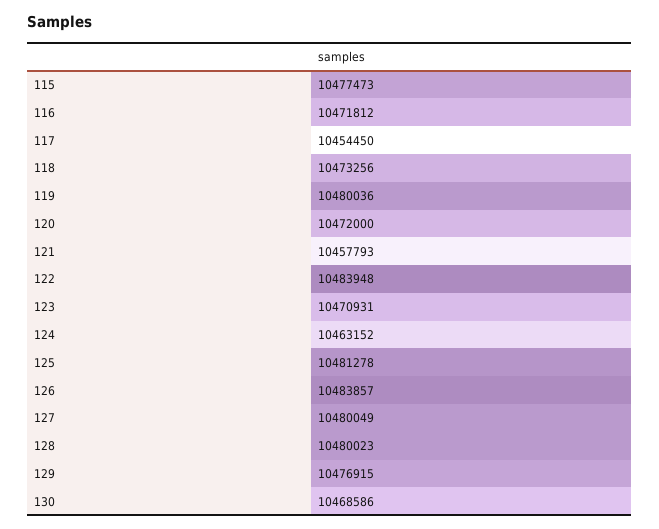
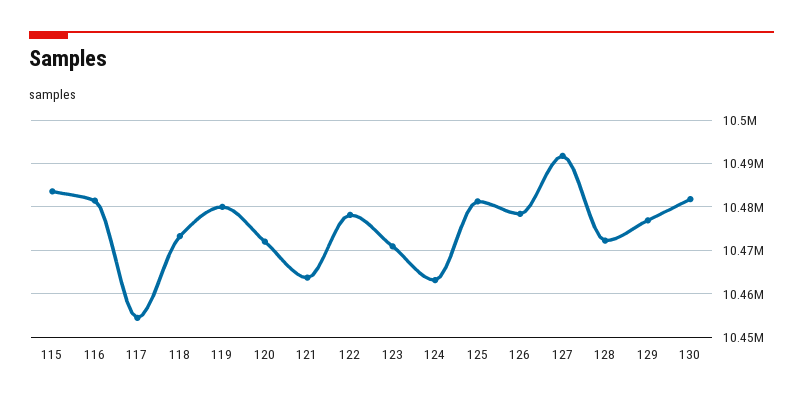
115: 10477473 -> 10484000
116: 10471812 -> 10482000
121: 10457793 -> 10464000
122: 10483948 -> 10478000
126: 10483857 -> 10478000
127: 10480049 -> 10492000
128: 10480023 -> 10472000
130: 10468586 -> 10482000

